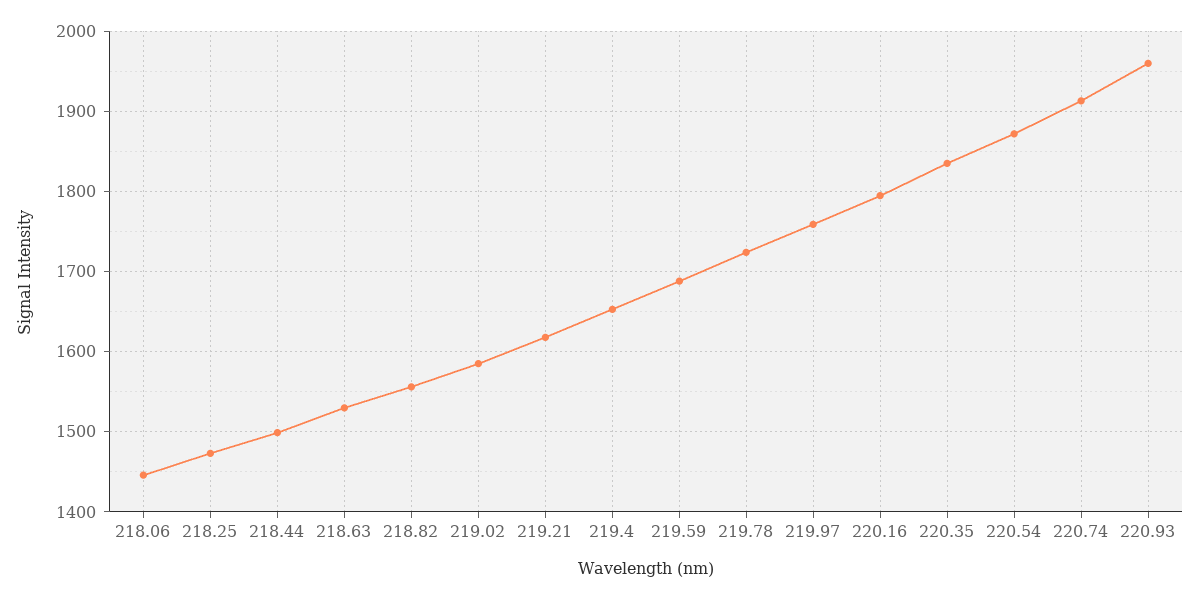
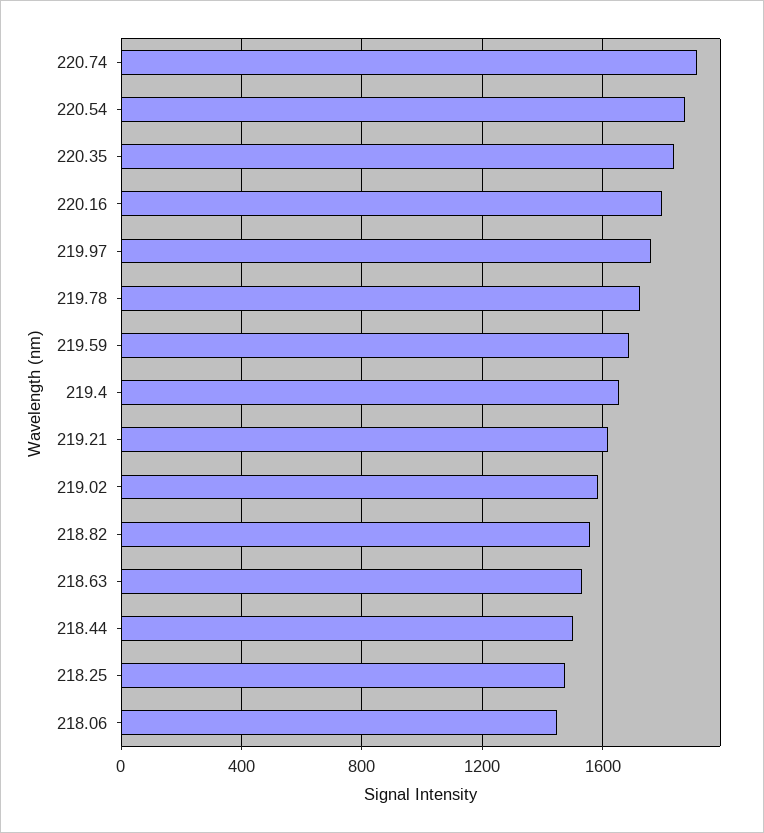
220.93: 1960 -> none

